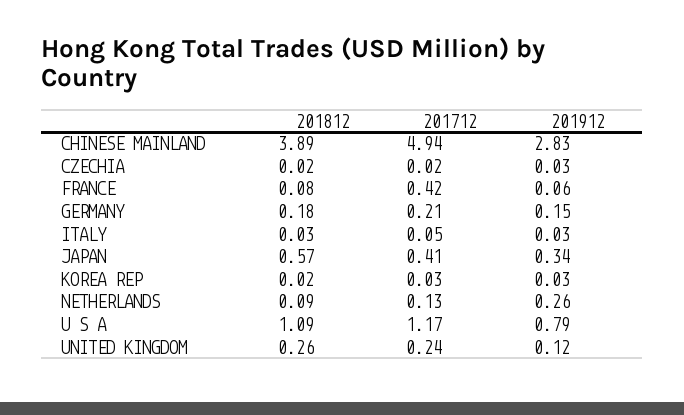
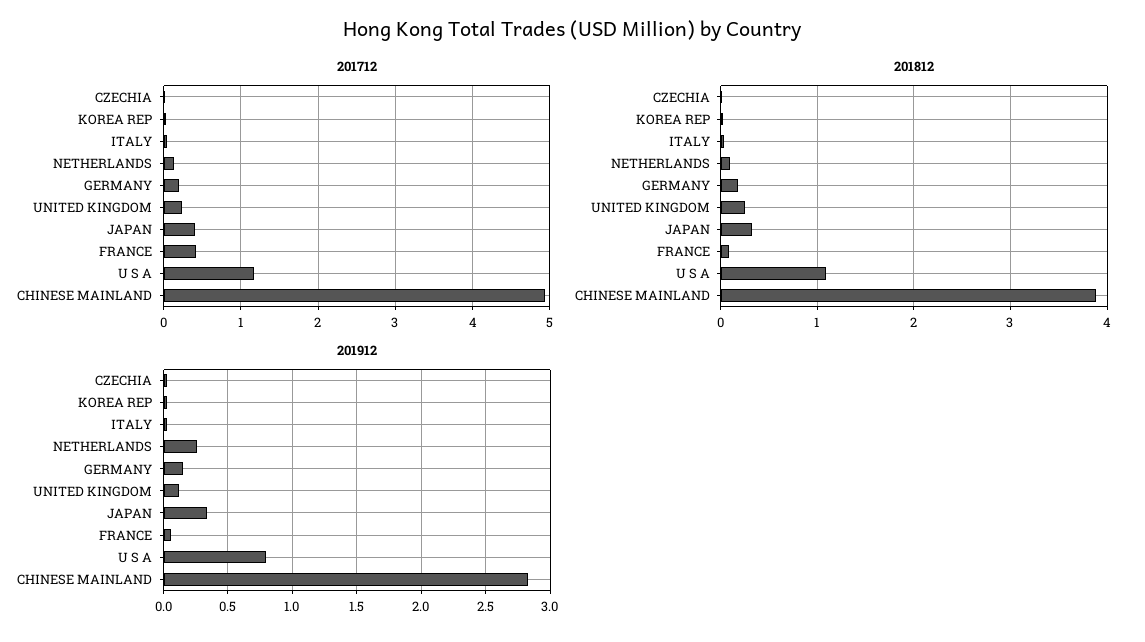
201812, JAPAN: 0.57 -> 0.3

